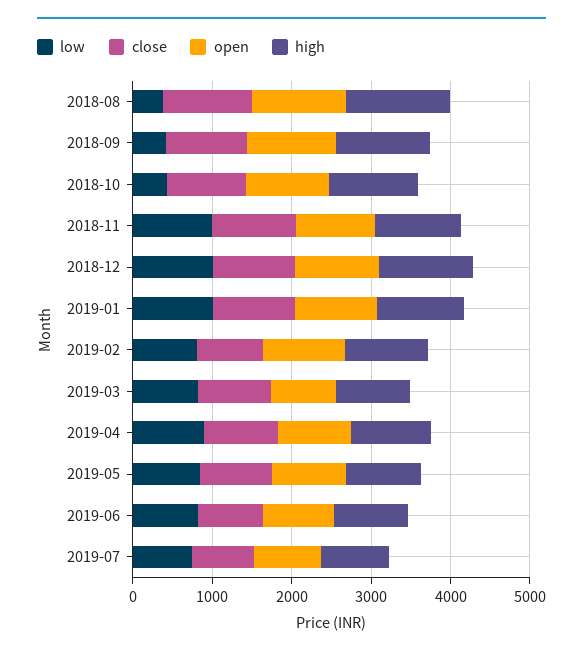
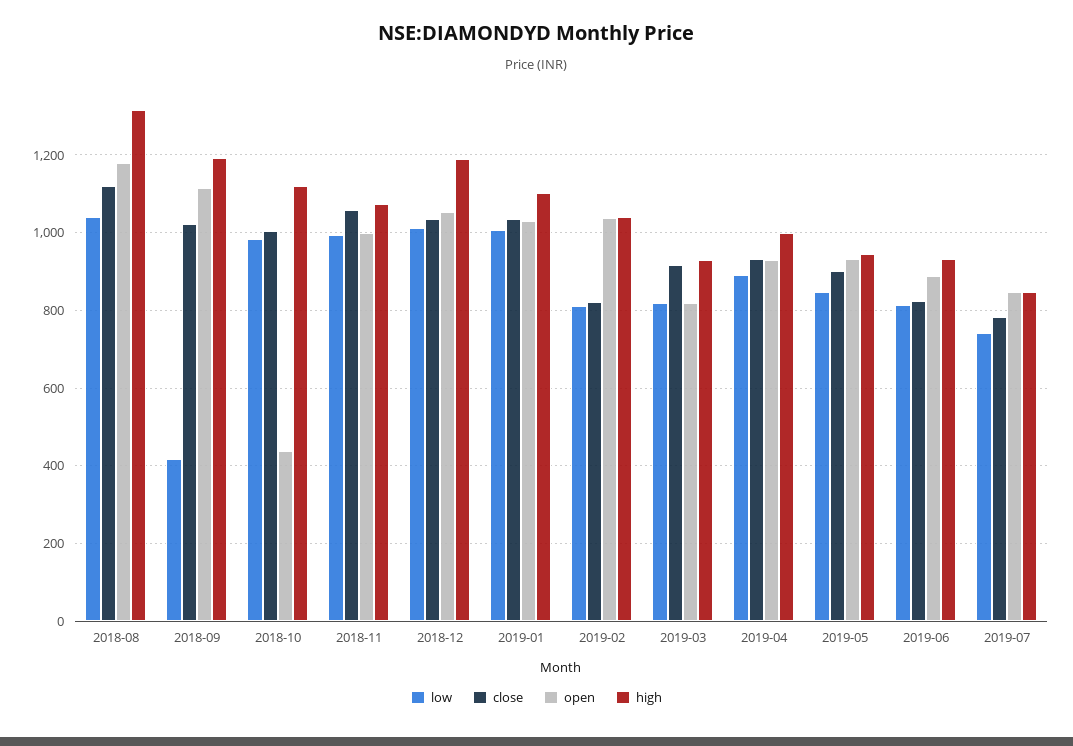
low, 2018-08: 400 -> 1040
low, 2018-10: 400 -> 980
open, 2018-10: 1000 -> 440

